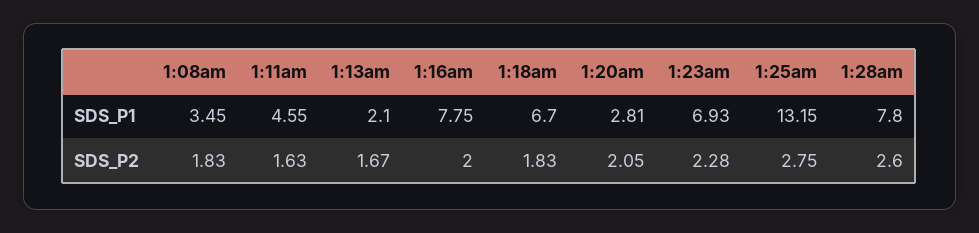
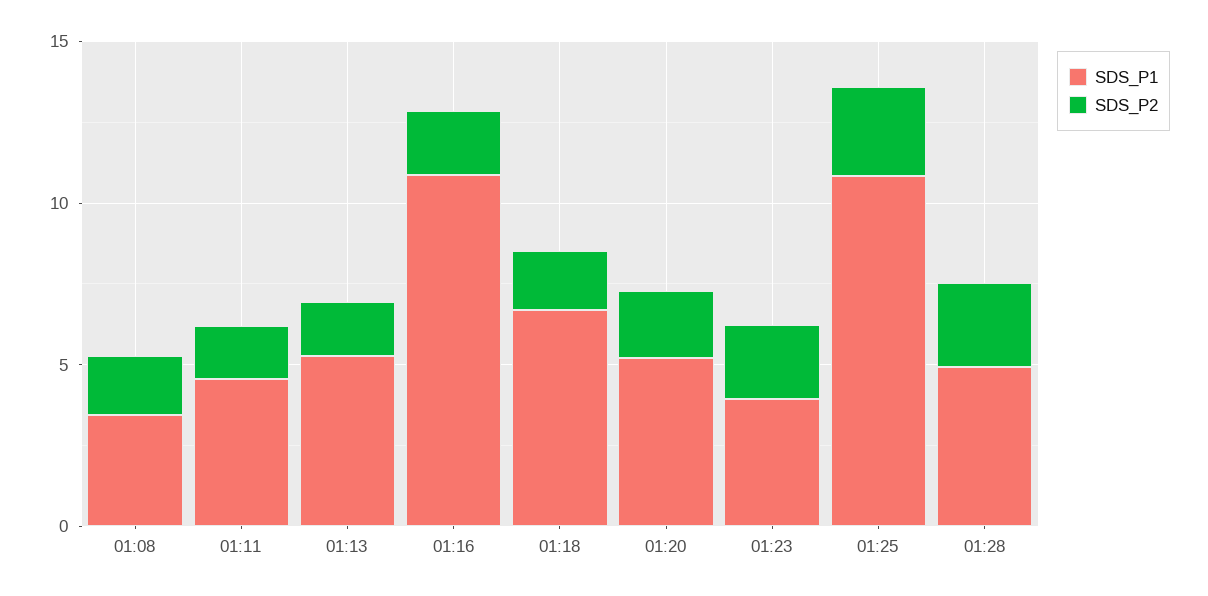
SDS_P1, 1:13am: 2.1 -> 5
SDS_P1, 1:16am: 7.75 -> 11
SDS_P1, 1:20am: 2.81 -> 5
SDS_P1, 1:23am: 6.93 -> 4
SDS_P1, 1:25am: 13.15 -> 11
SDS_P1, 1:28am: 7.8 -> 5

